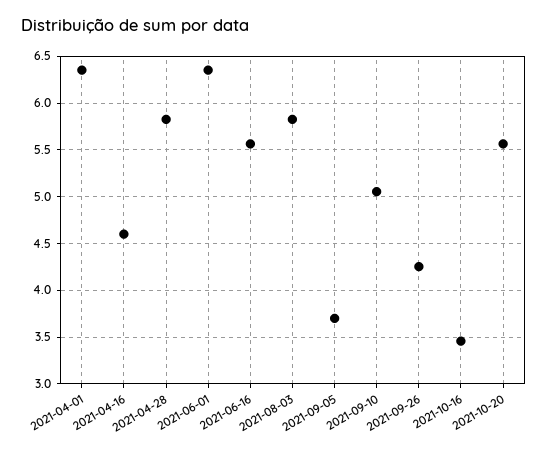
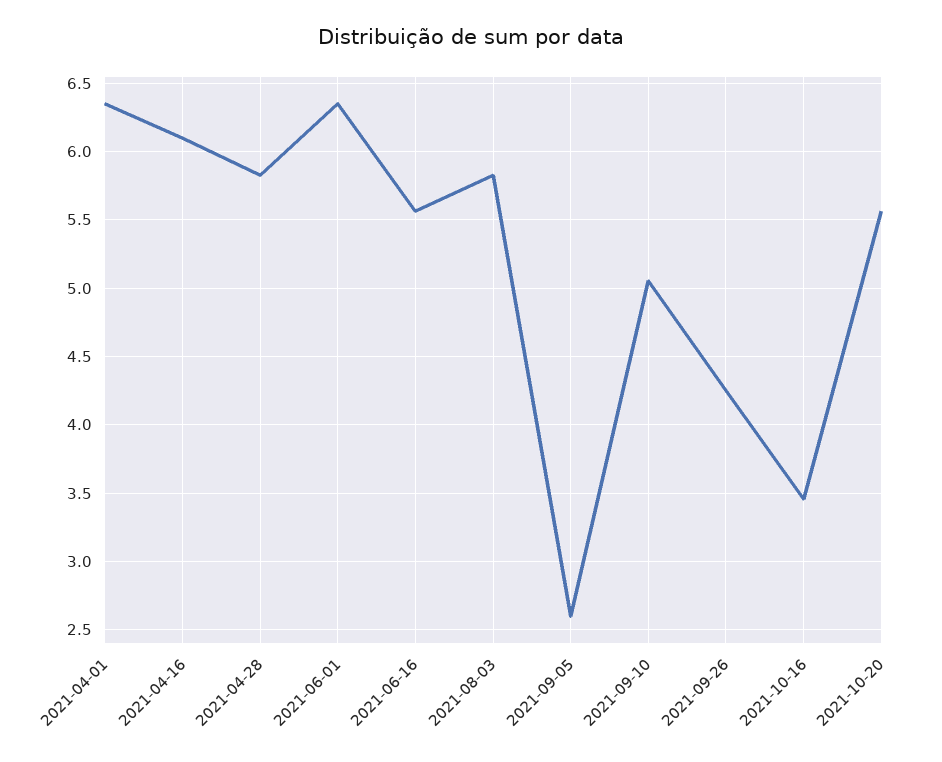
2021-04-16: 4.6 -> 6.1
2021-09-05: 3.7 -> 2.6

